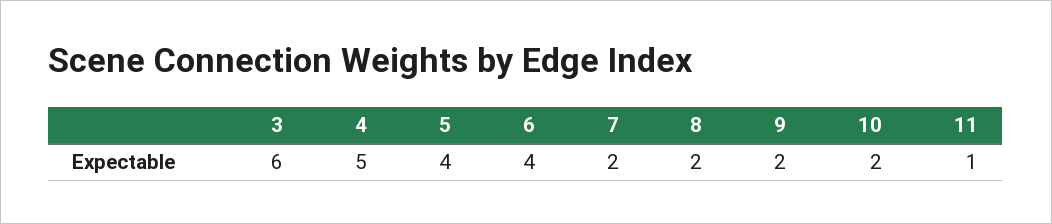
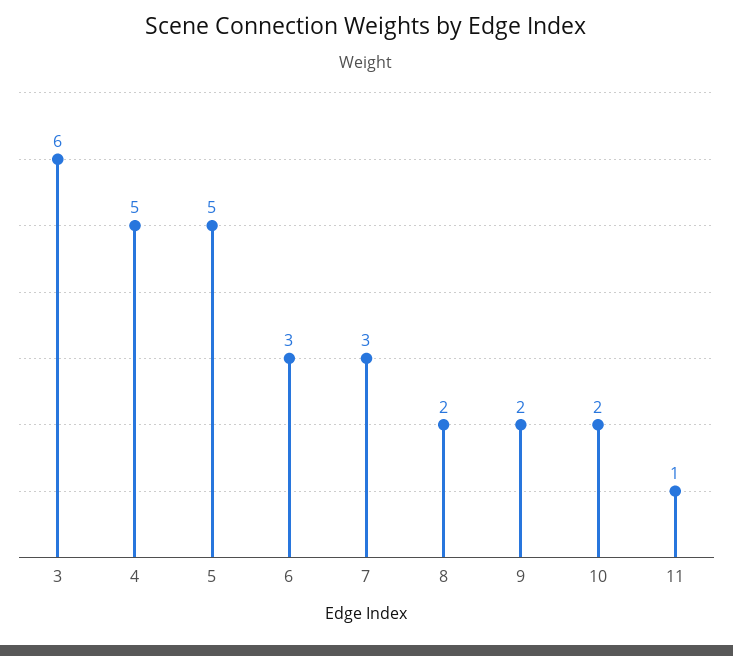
5: 4 -> 5
6: 4 -> 3
7: 2 -> 3

